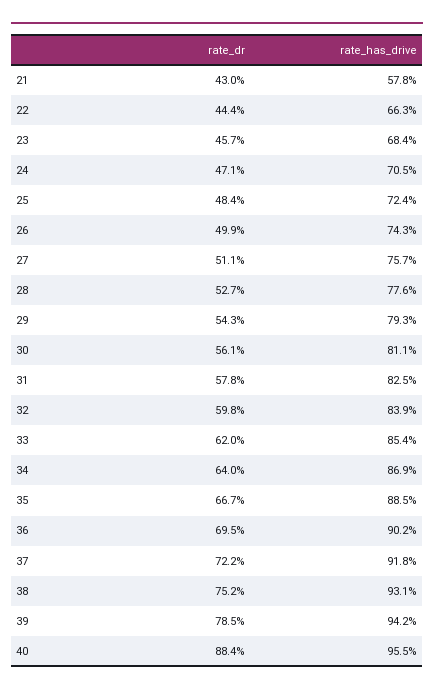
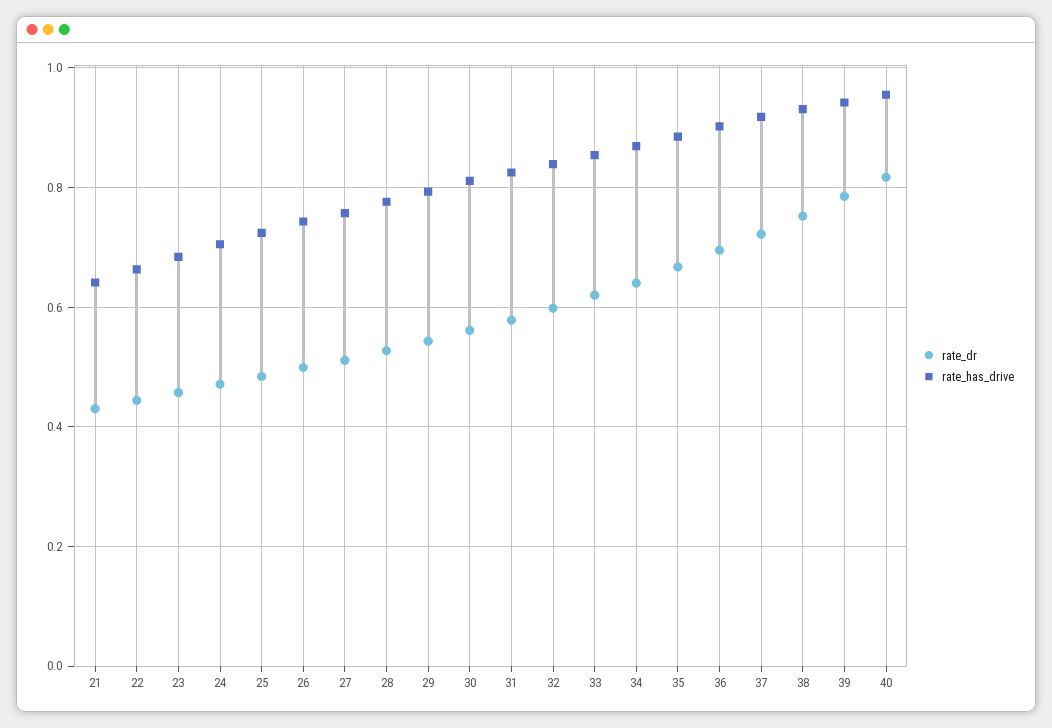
rate_has_drive, 21: 0.578 -> 0.64
rate_dr, 40: 0.884 -> 0.82

